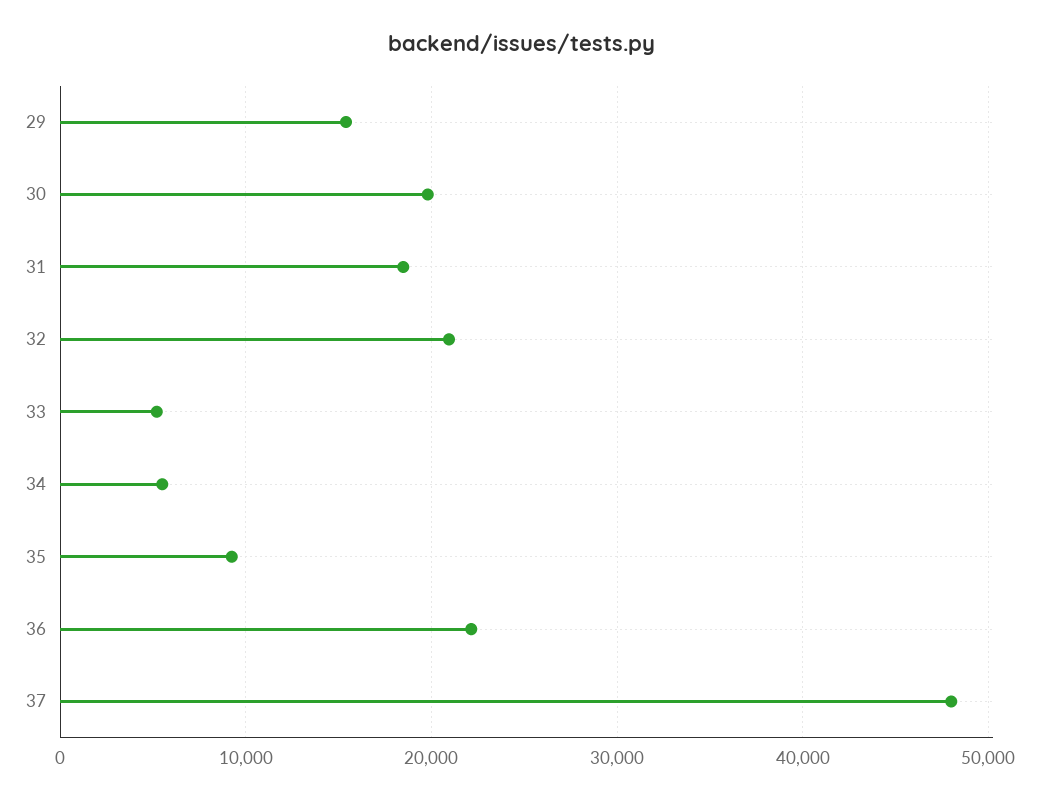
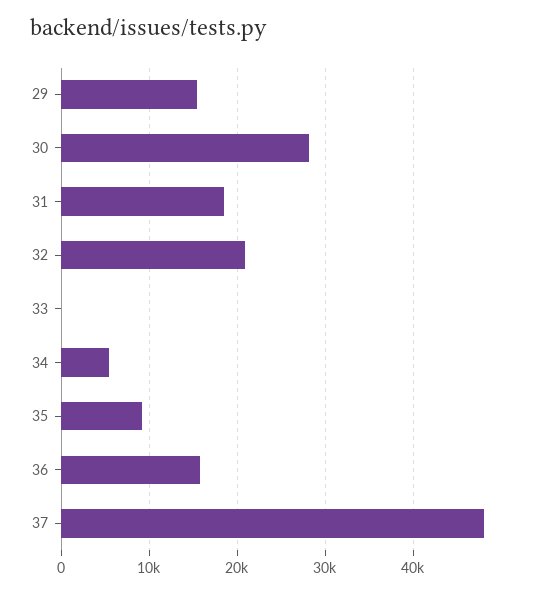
30: 20000 -> 28000
33: 5000 -> 0
36: 22000 -> 16000

